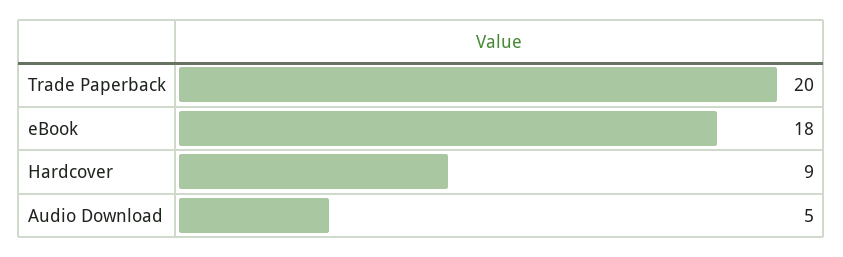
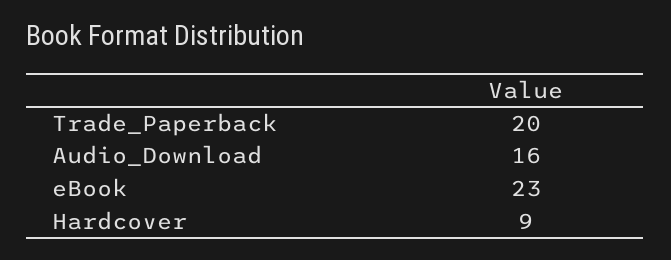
eBook: 18 -> 23
Audio Download: 5 -> 16

